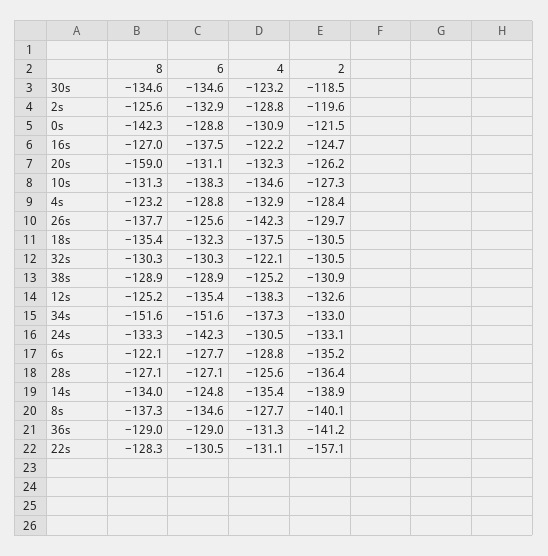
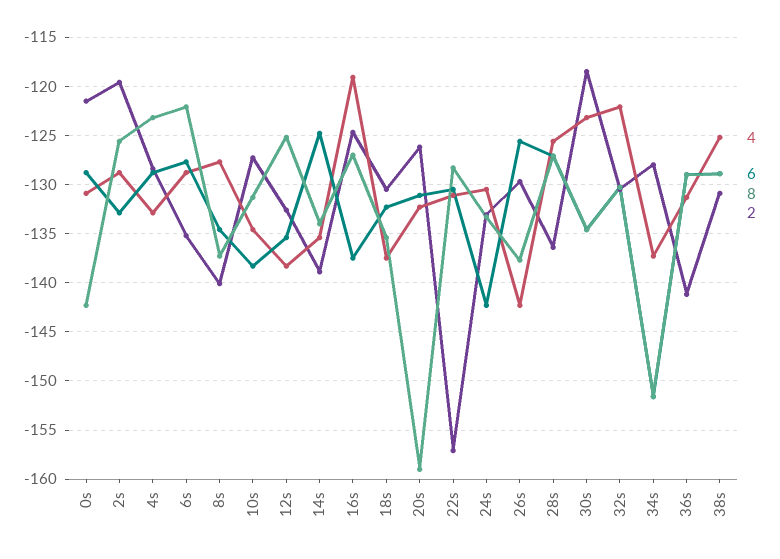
4, 16s: -122.2 -> -119
2, 34s: -133 -> -128

